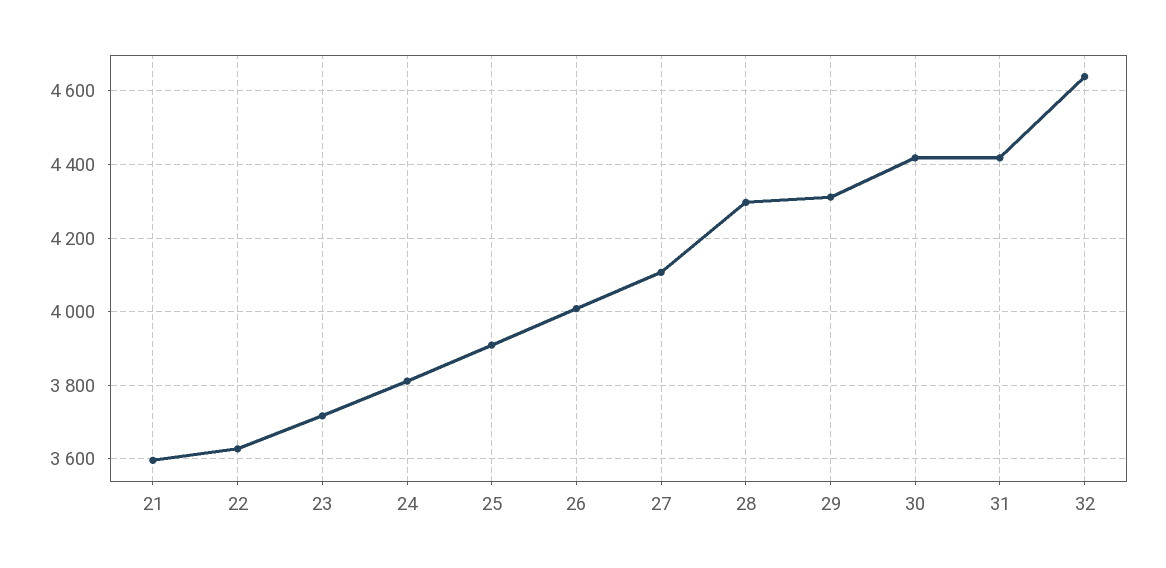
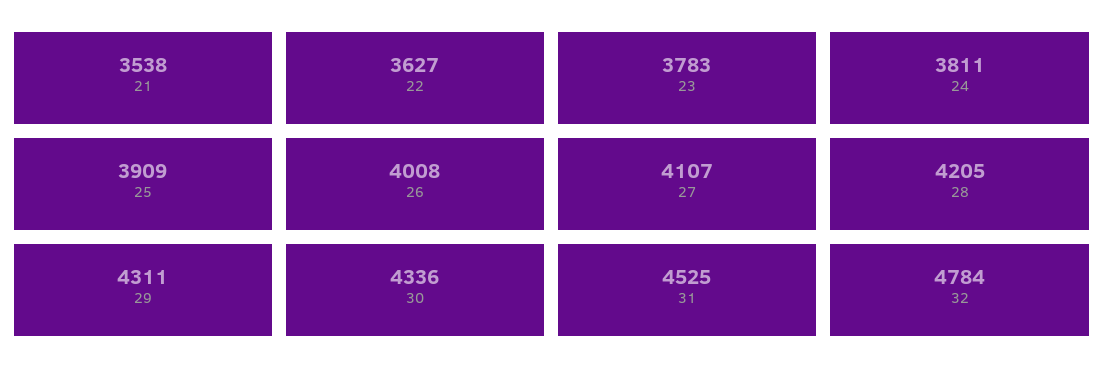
21: 3600 -> 3538
23: 3720 -> 3783
28: 4300 -> 4205
30: 4420 -> 4336
31: 4420 -> 4525
32: 4640 -> 4784

